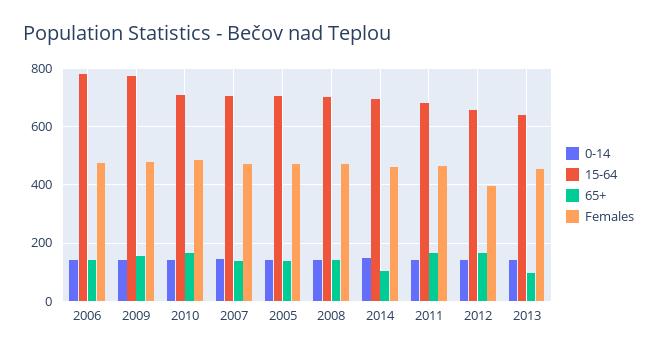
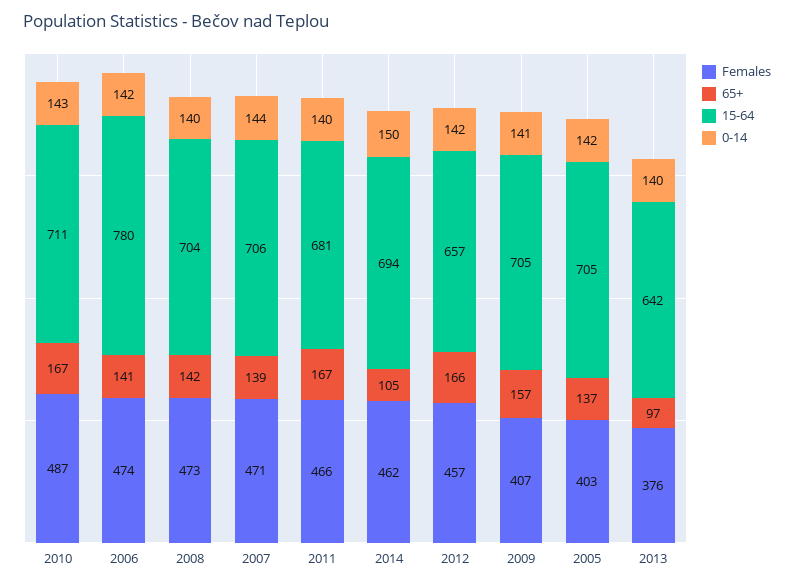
15-64, 2009: 775 -> 705
Females, 2009: 475 -> 407
Females, 2005: 475 -> 403
Females, 2012: 400 -> 457
Females, 2013: 450 -> 376

